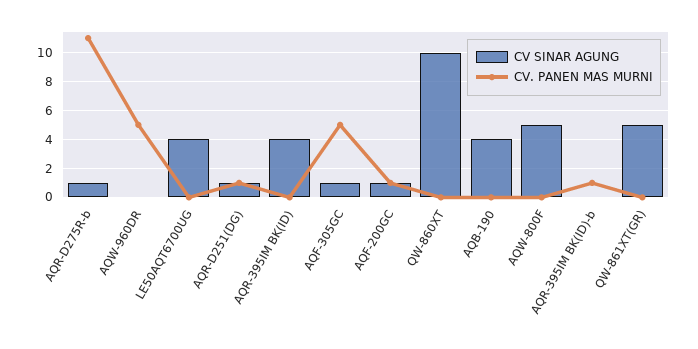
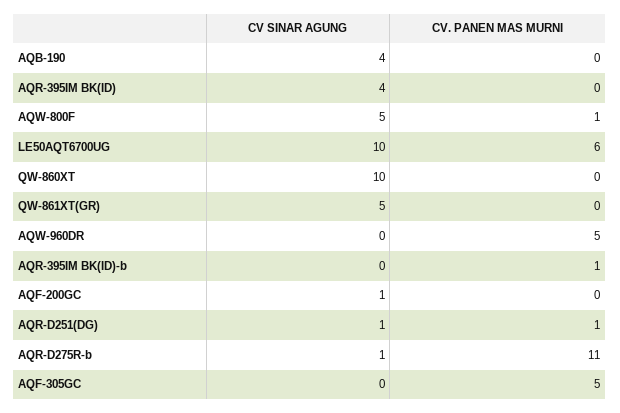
CV SINAR AGUNG, LE50AQT6700UG: 4 -> 10
CV. PANEN MAS MURNI, LE50AQT6700UG: 0 -> 6
CV SINAR AGUNG, AQF-305GC: 1 -> 0
CV. PANEN MAS MURNI, AQF-200GC: 1 -> 0
CV. PANEN MAS MURNI, AQW-800F: 0 -> 1

